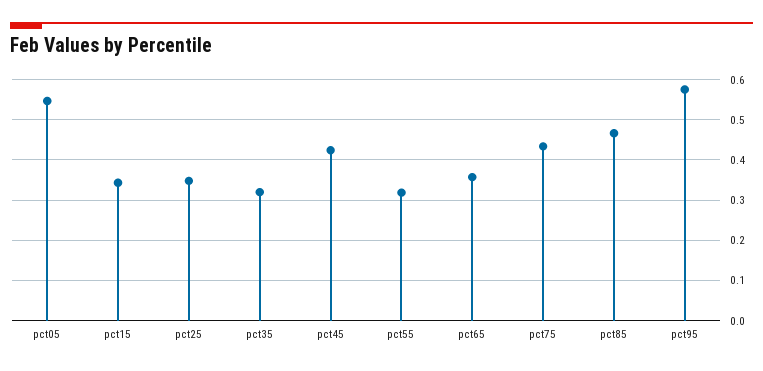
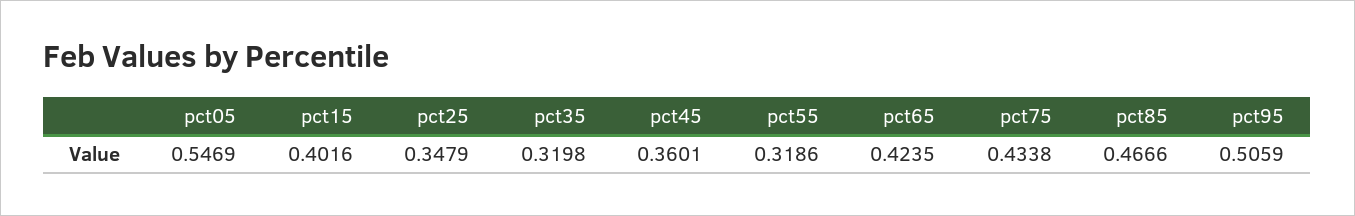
pct15: 0.34 -> 0.4016
pct45: 0.42 -> 0.3601
pct65: 0.36 -> 0.4235
pct95: 0.58 -> 0.5059

